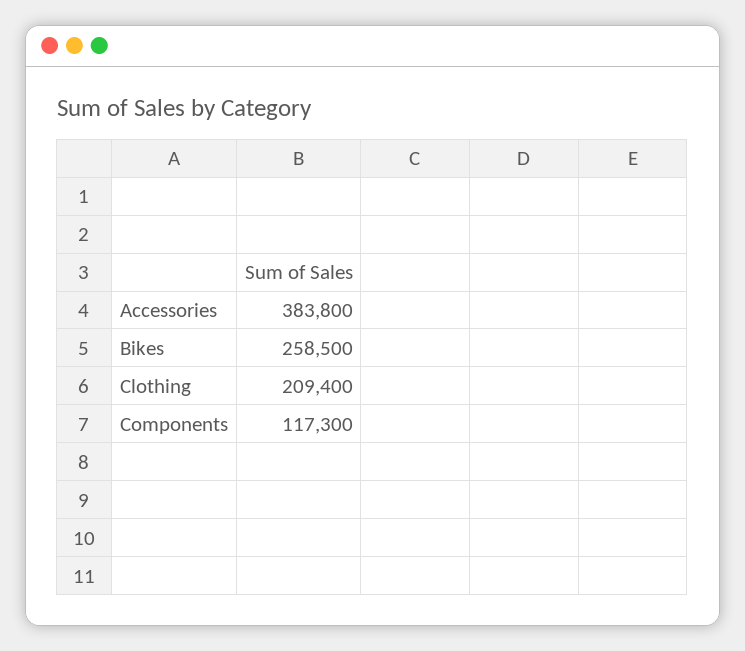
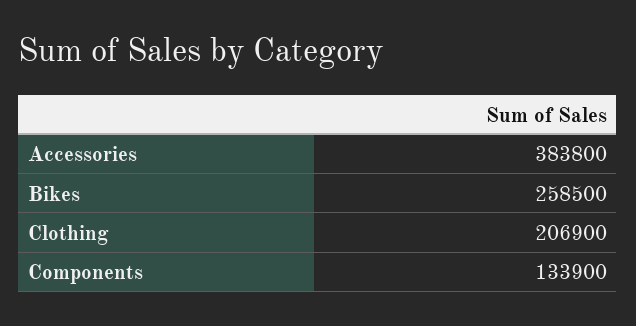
Clothing: 209400 -> 206900
Components: 117300 -> 133900

